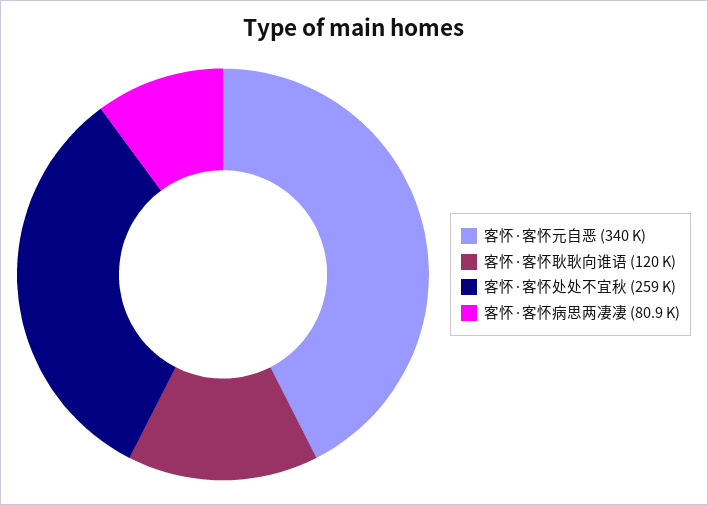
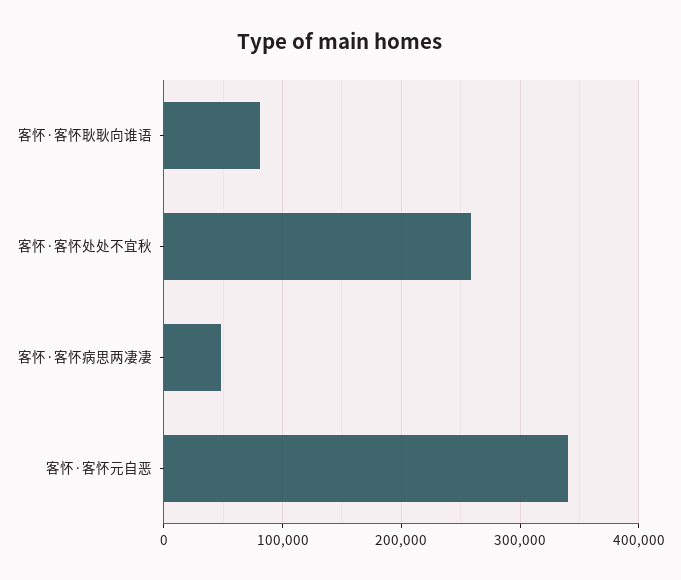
客怀·客怀耿耿向谁语: 120000 -> 80000
客怀·客怀病思两凄凄: 80900 -> 50000

